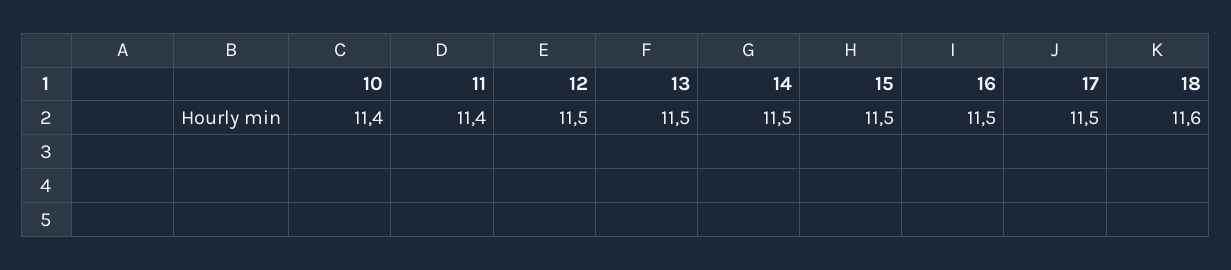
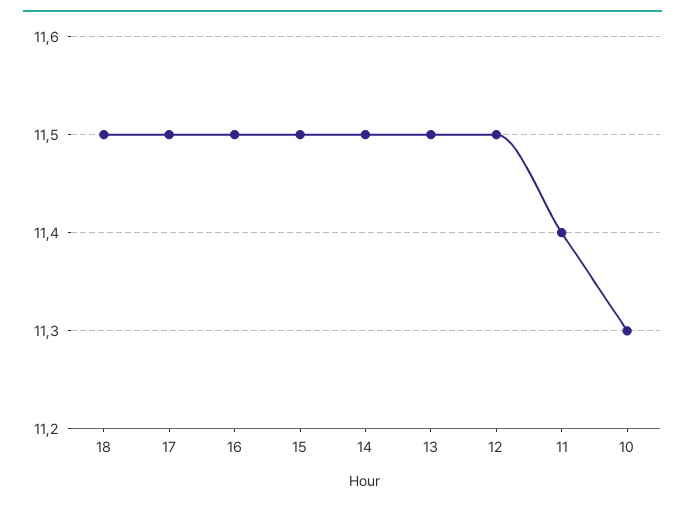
10: 11.4 -> 11.3
18: 11.6 -> 11.5

